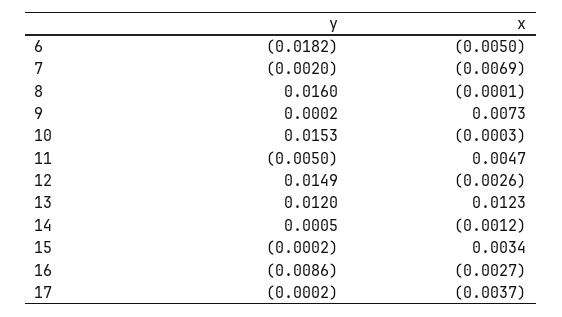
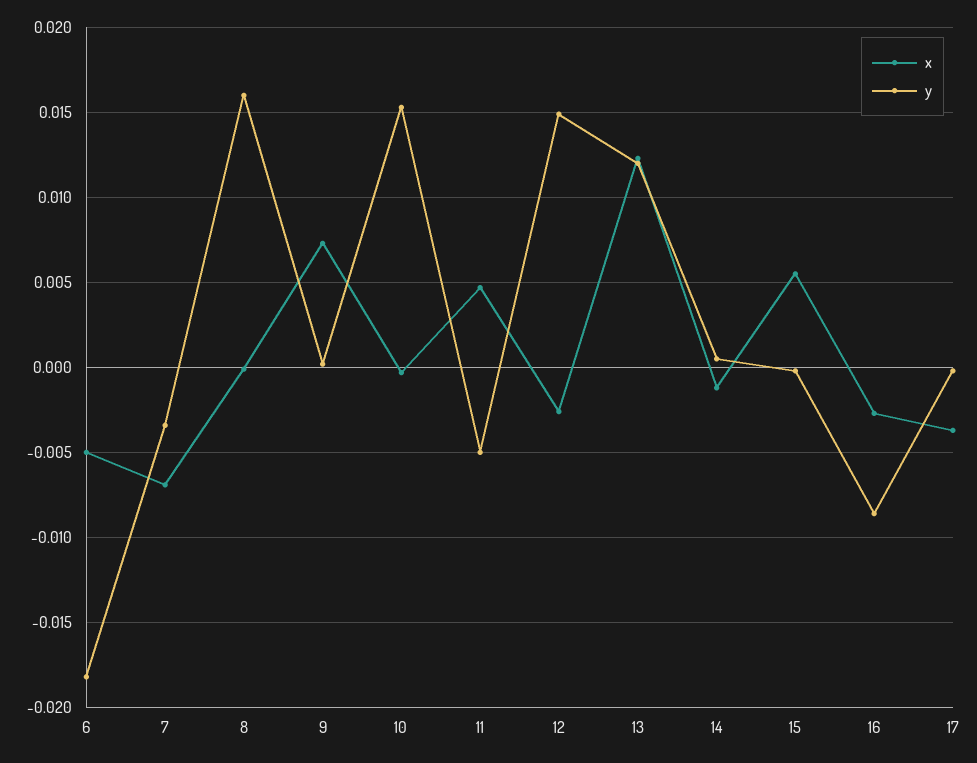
y, 7: -0.002 -> -0.0035
x, 15: 0.0034 -> 0.0055

